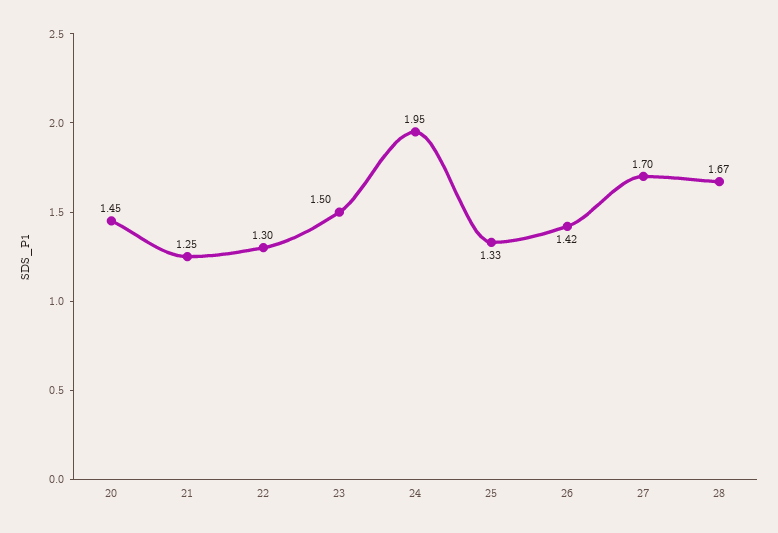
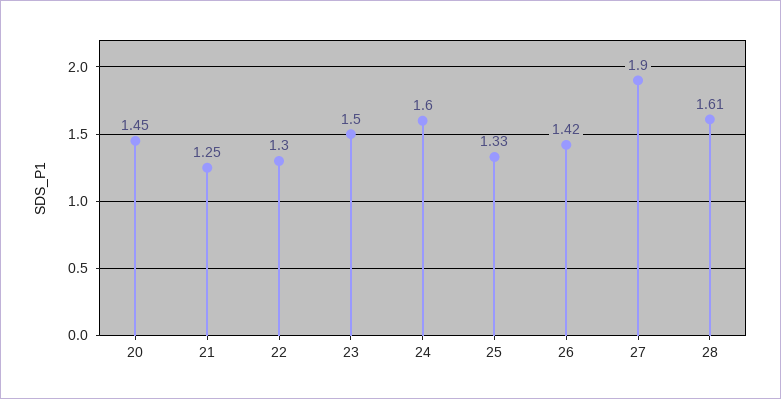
24: 1.95 -> 1.6
27: 1.7 -> 1.9
28: 1.67 -> 1.61

